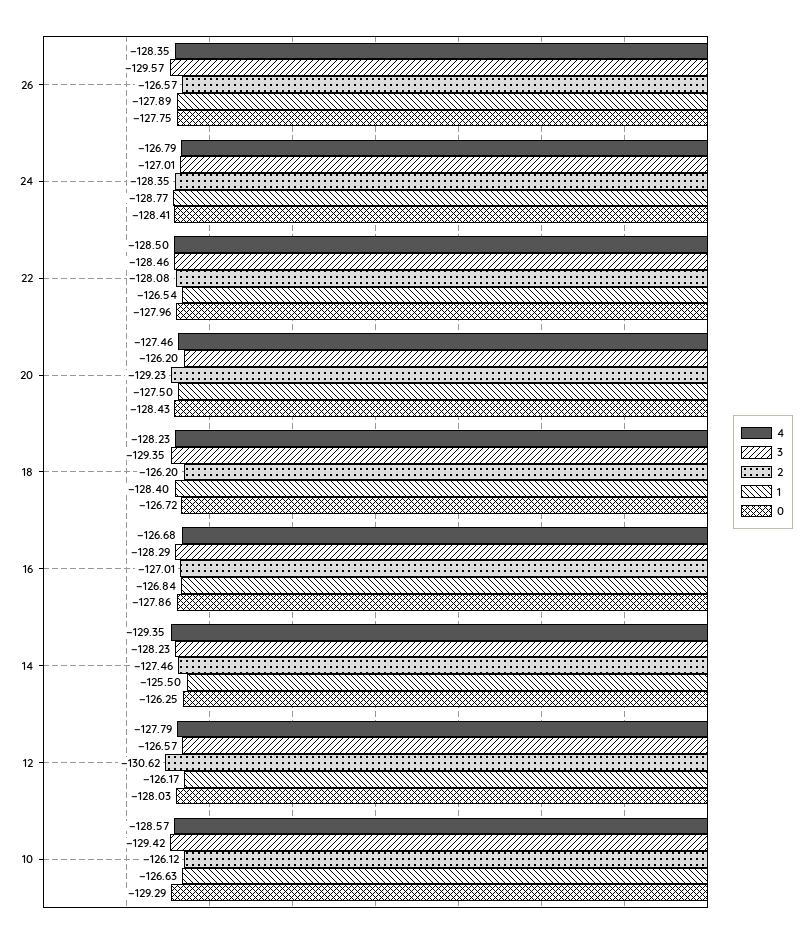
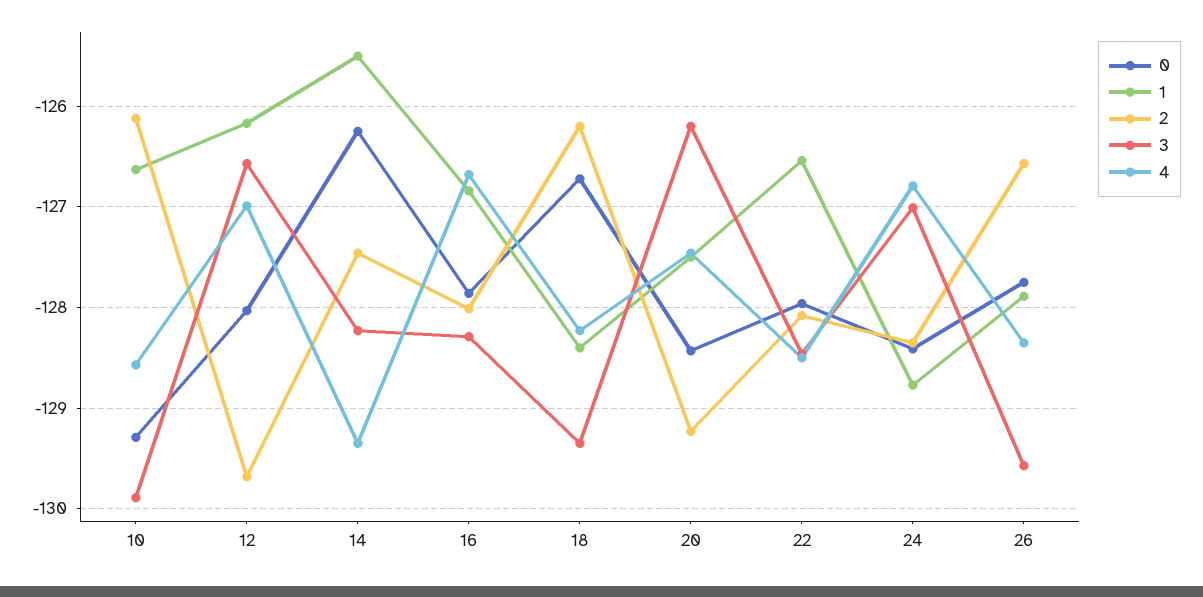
2, 16: -127.01 -> -128
4, 12: -127.79 -> -127
2, 12: -130.62 -> -129.7
3, 10: -129.42 -> -129.9

